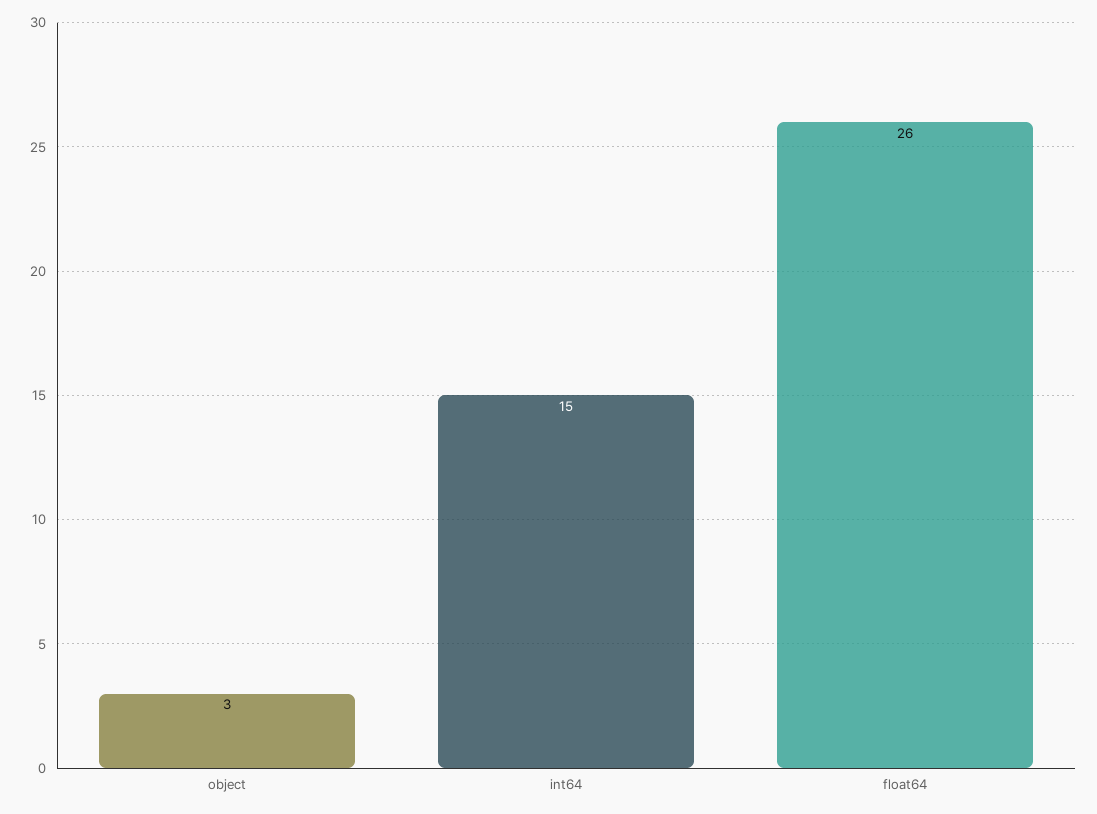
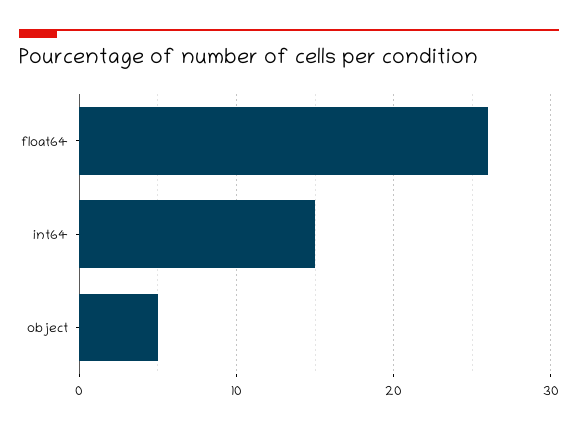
object: 3 -> 5

